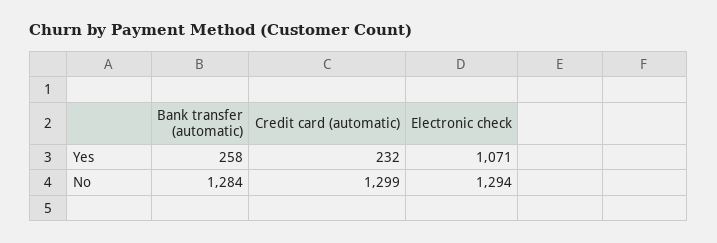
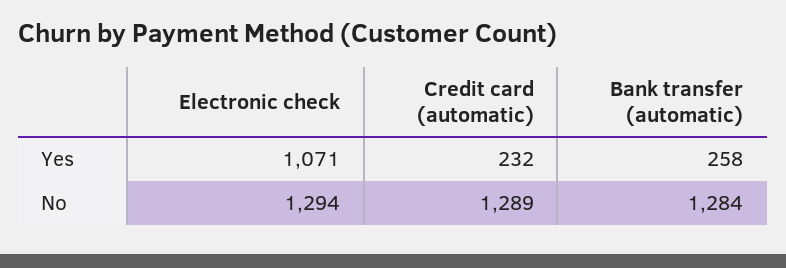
Credit card (automatic), No: 1299 -> 1289

